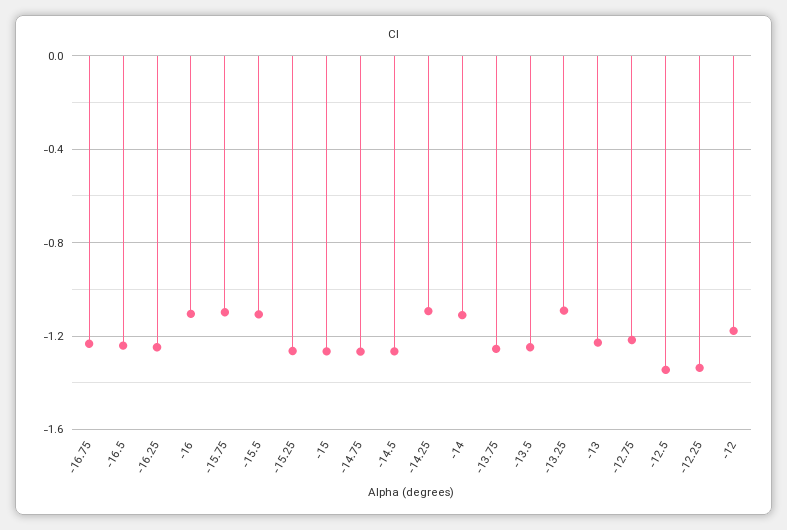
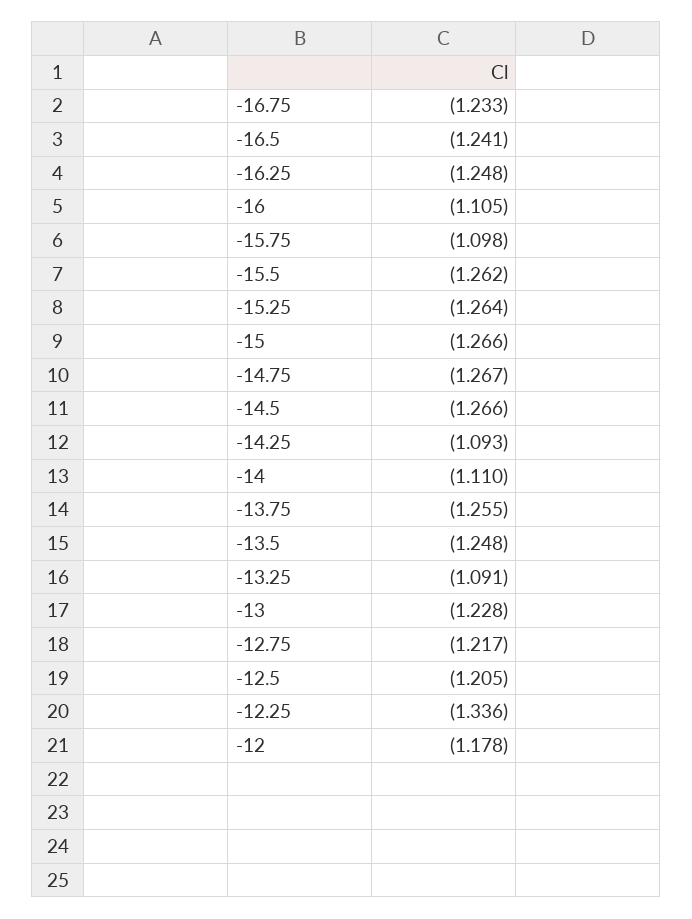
-15.5: -1.1 -> -1.262
-12.5: -1.35 -> -1.205

